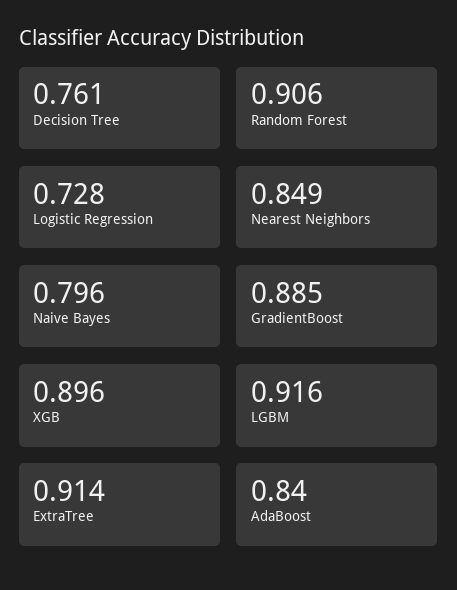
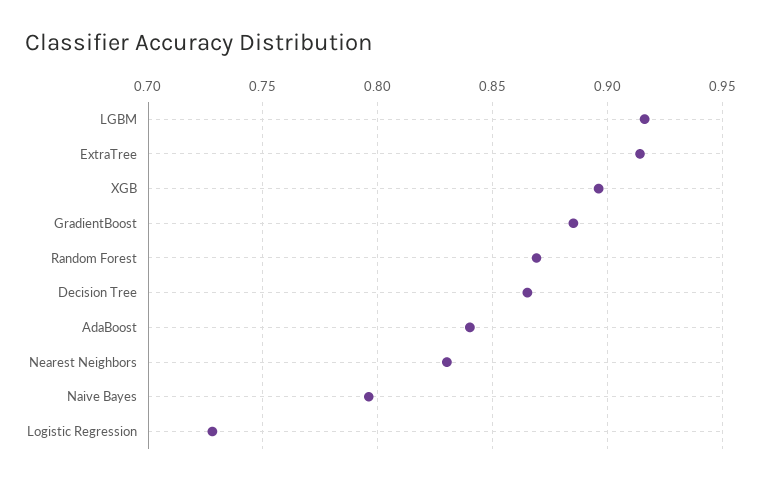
Decision Tree: 0.761 -> 0.865
Random Forest: 0.906 -> 0.87
Nearest Neighbors: 0.849 -> 0.83

